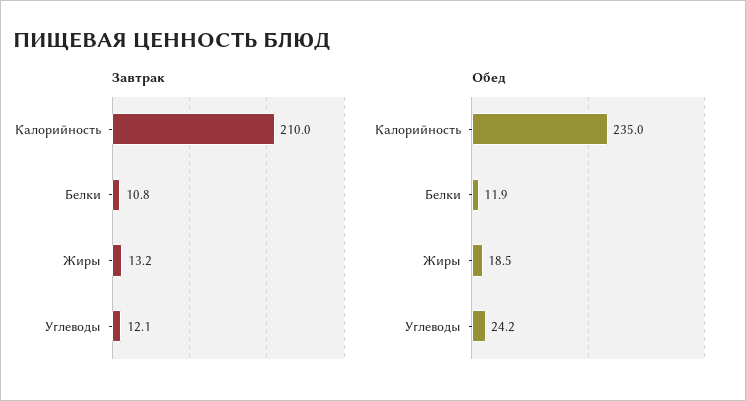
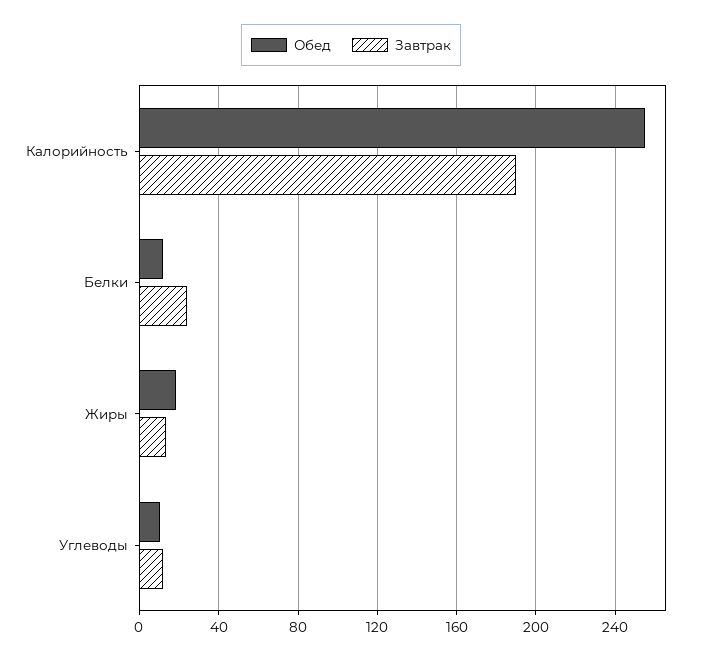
Завтрак, Калорийность: 210 -> 190
Завтрак, Белки: 10.8 -> 25
Обед, Калорийность: 235 -> 255
Обед, Углеводы: 24.2 -> 10

